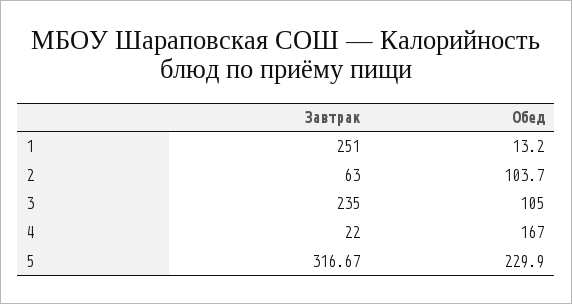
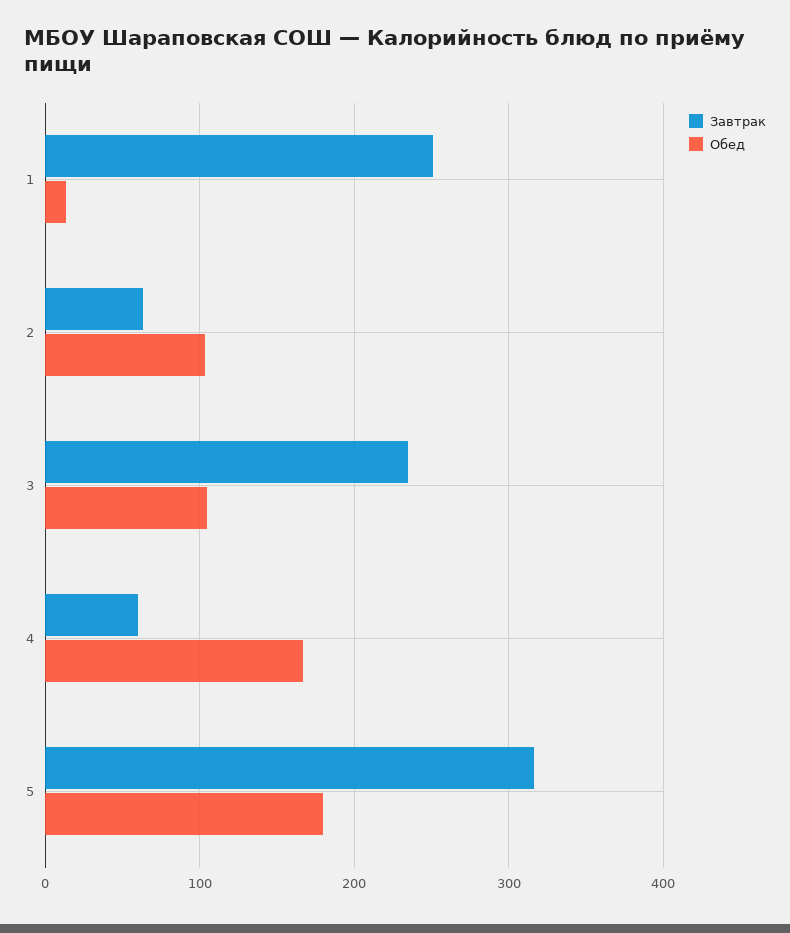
Завтрак, 4: 22 -> 60
Обед, 5: 229.9 -> 180

